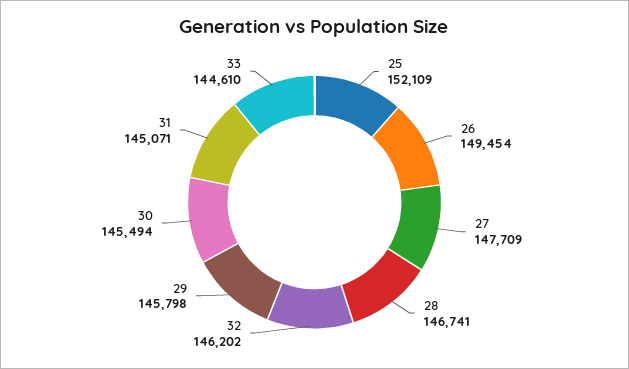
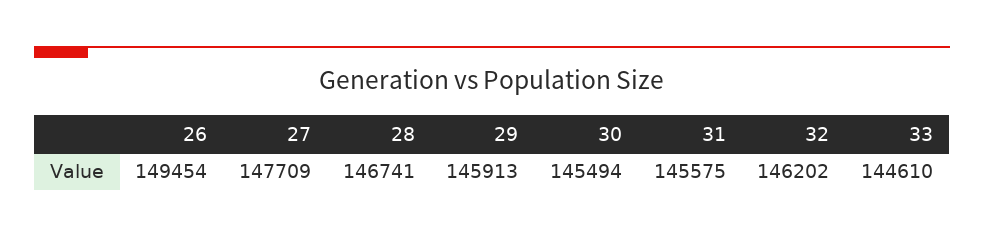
25: 152109 -> none
29: 145798 -> 145913
31: 145071 -> 145575

